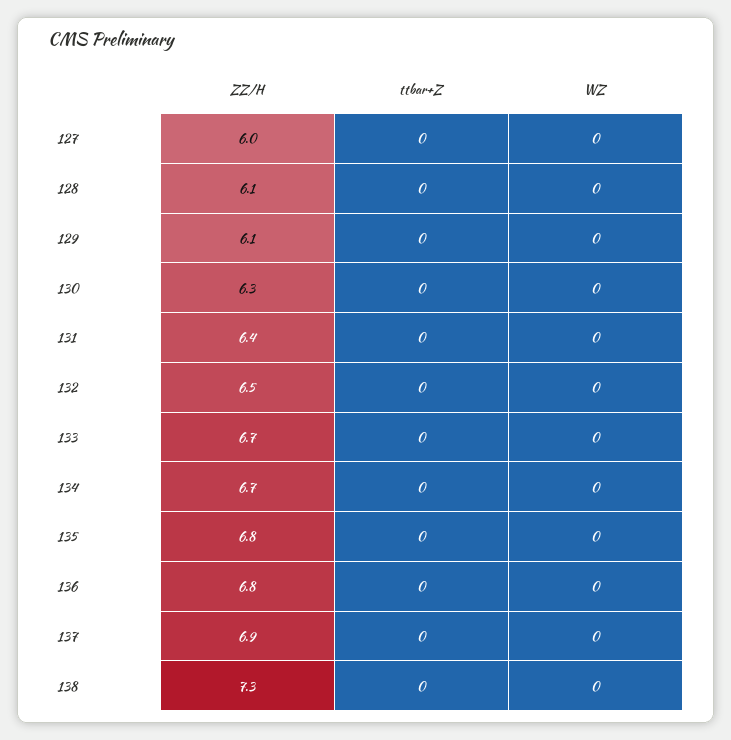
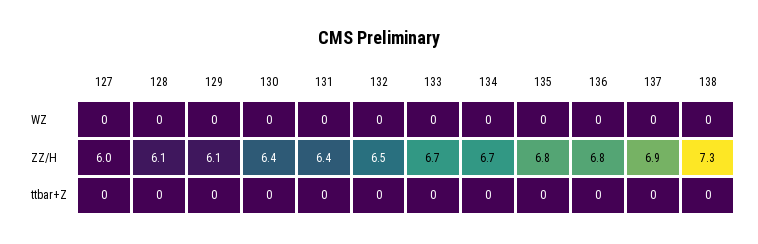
ZZ/H, 130: 6.3 -> 6.4

